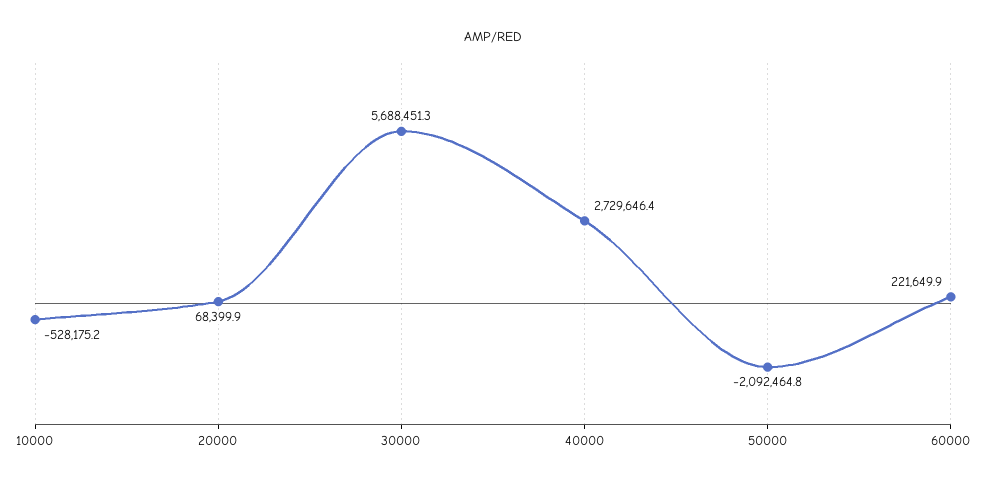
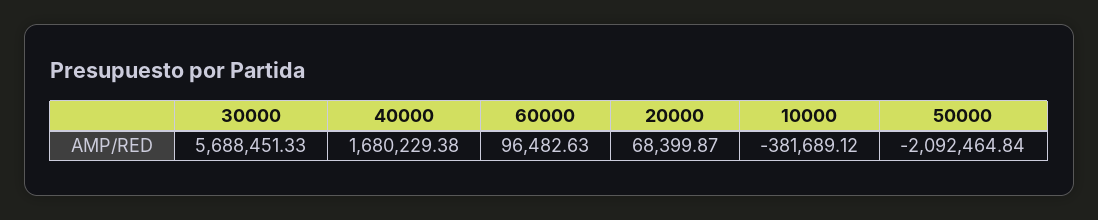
10000: -528175.2 -> -381689.12
40000: 2729646.4 -> 1680229.38
60000: 221649.9 -> 96482.63

